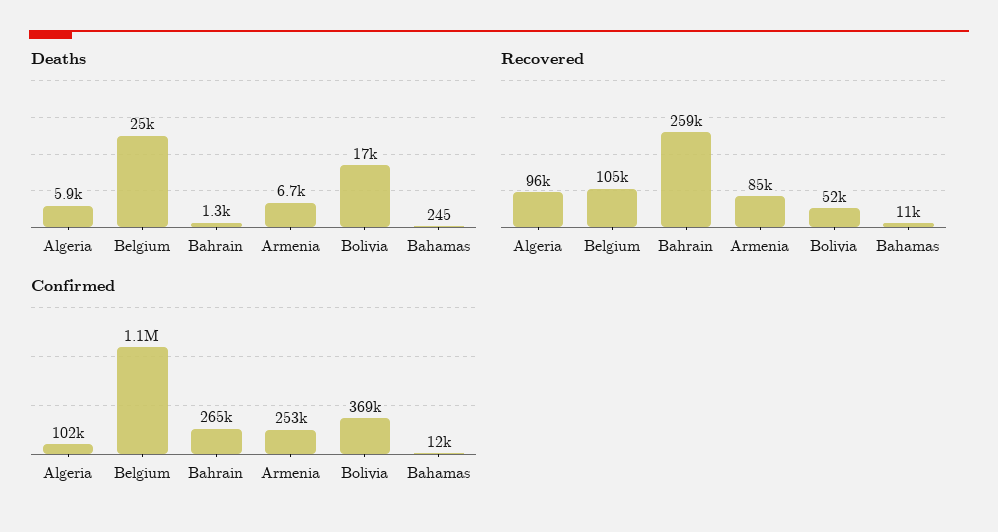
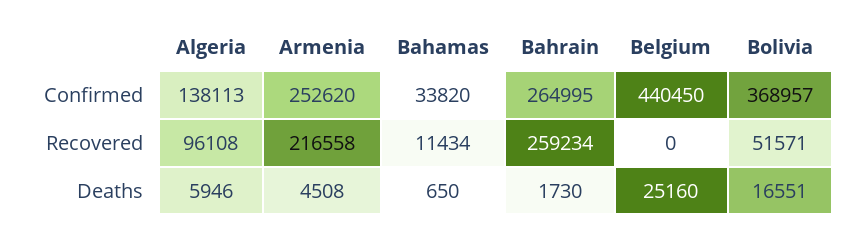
Deaths, Bahrain: 1300 -> 1730
Deaths, Armenia: 6700 -> 4508
Deaths, Bahamas: 245 -> 650
Recovered, Belgium: 105000 -> 0
Recovered, Armenia: 85000 -> 216558
Confirmed, Algeria: 102000 -> 138113
Confirmed, Belgium: 1100000 -> 440450
Confirmed, Bahamas: 12000 -> 33820

